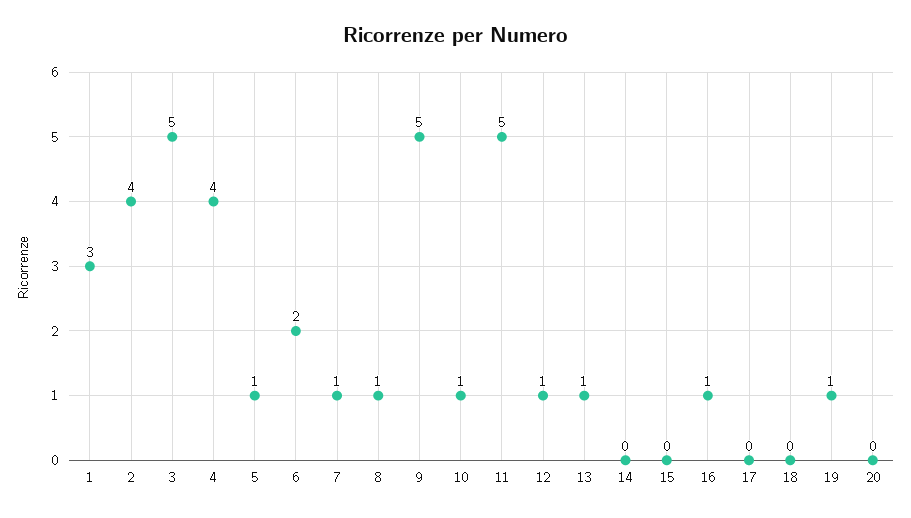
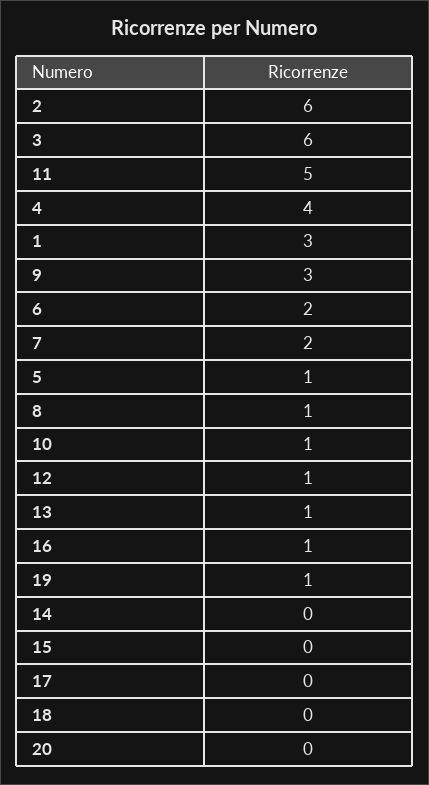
2: 4 -> 6
3: 5 -> 6
7: 1 -> 2
9: 5 -> 3

